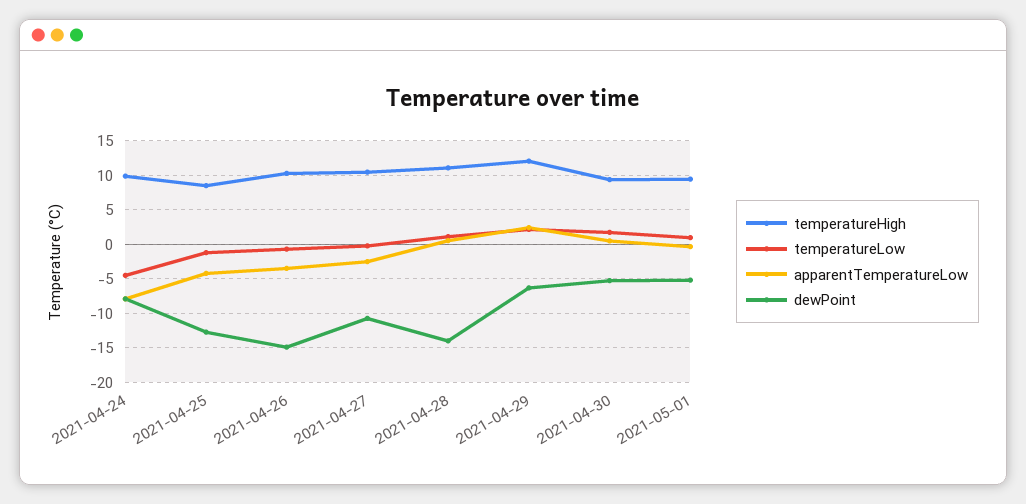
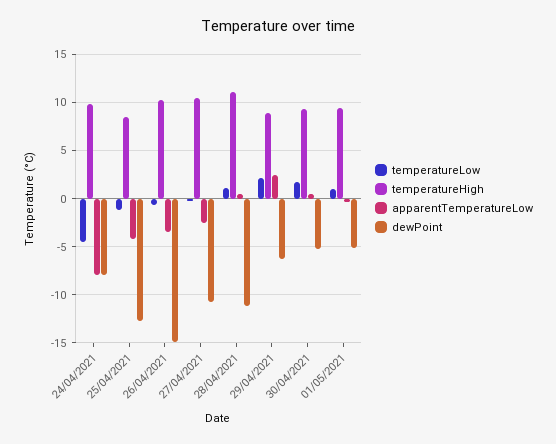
dewPoint, 2021-04-28: -14 -> -11
temperatureHigh, 2021-04-29: 12 -> 9

